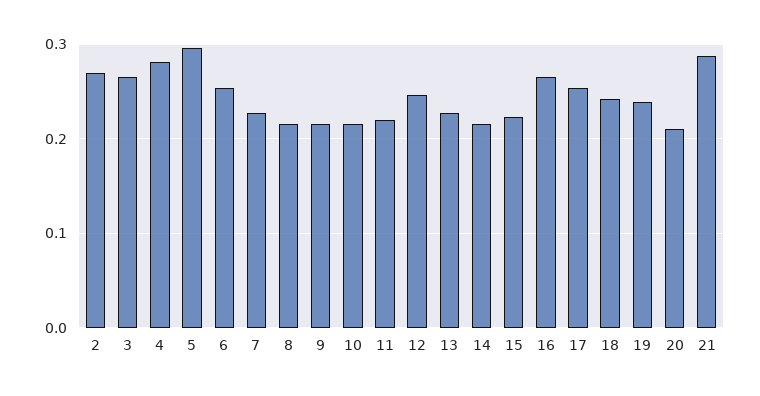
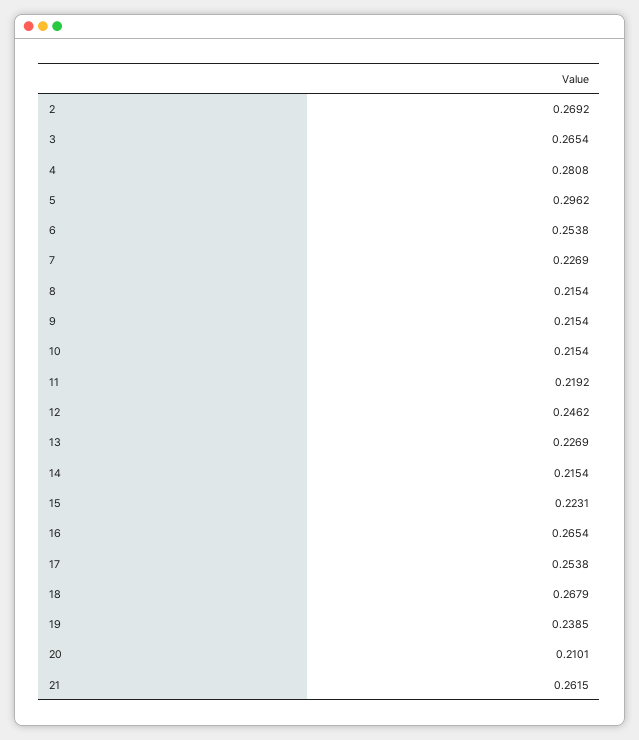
18: 0.24 -> 0.2679
21: 0.29 -> 0.2615

